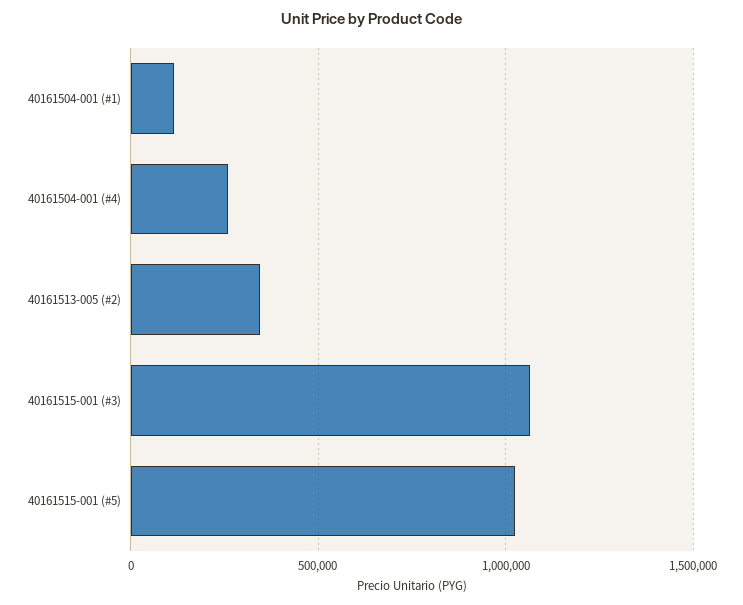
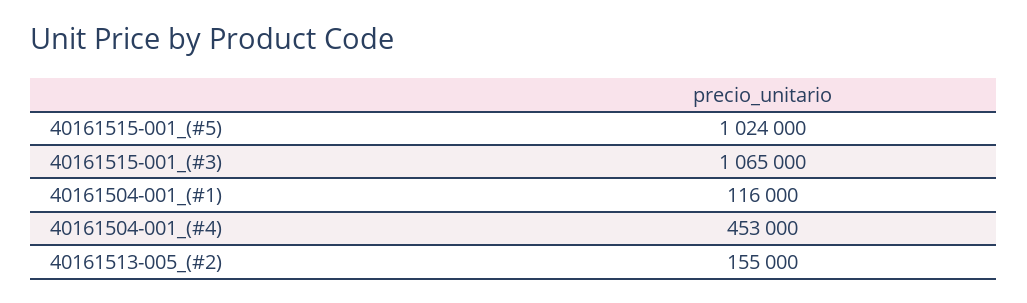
40161504-001 (#4): 250000 -> 453000
40161513-005 (#2): 350000 -> 155000

